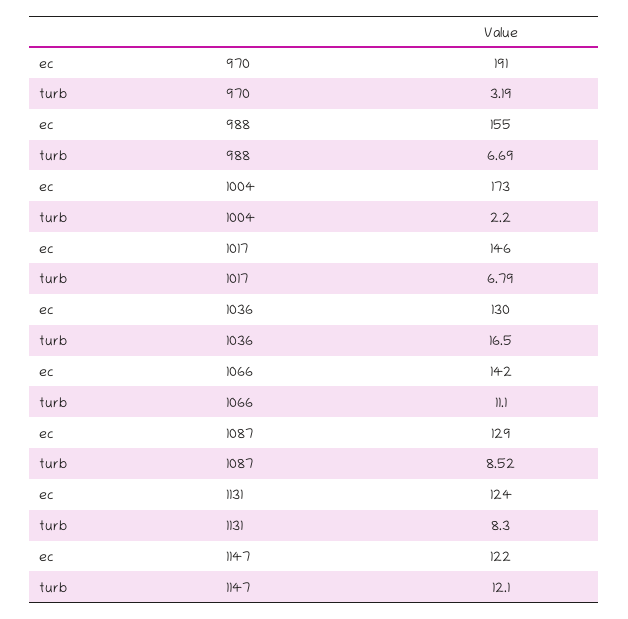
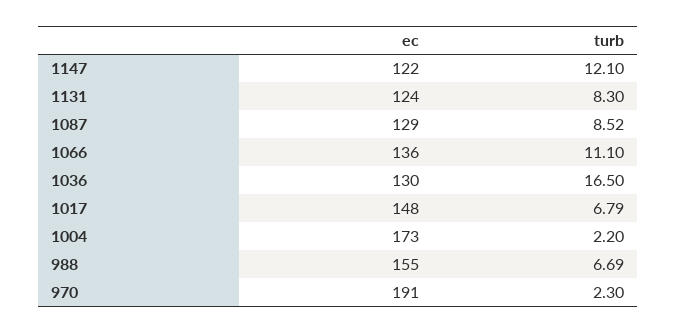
turb, 970: 3.19 -> 2.3
ec, 1017: 146 -> 148
ec, 1066: 142 -> 136

